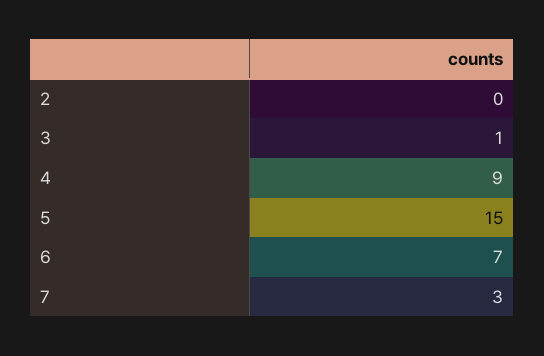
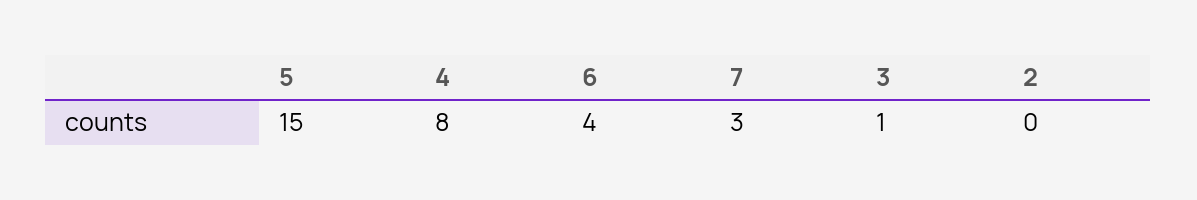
4: 9 -> 8
6: 7 -> 4

